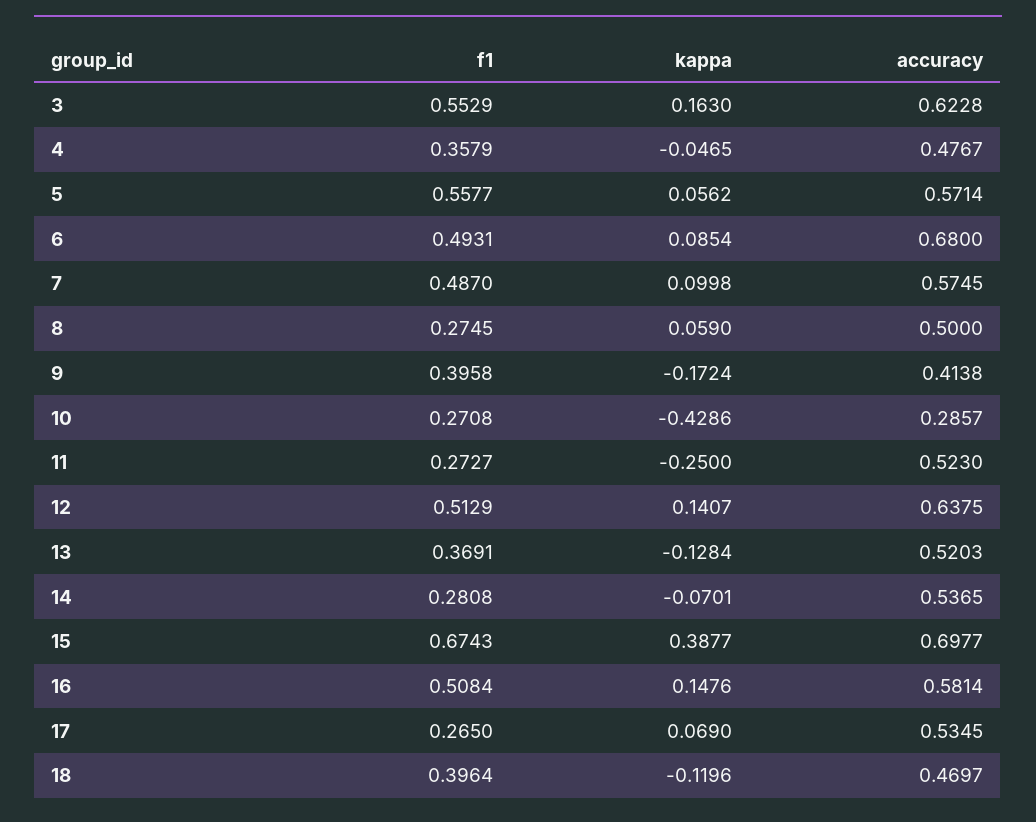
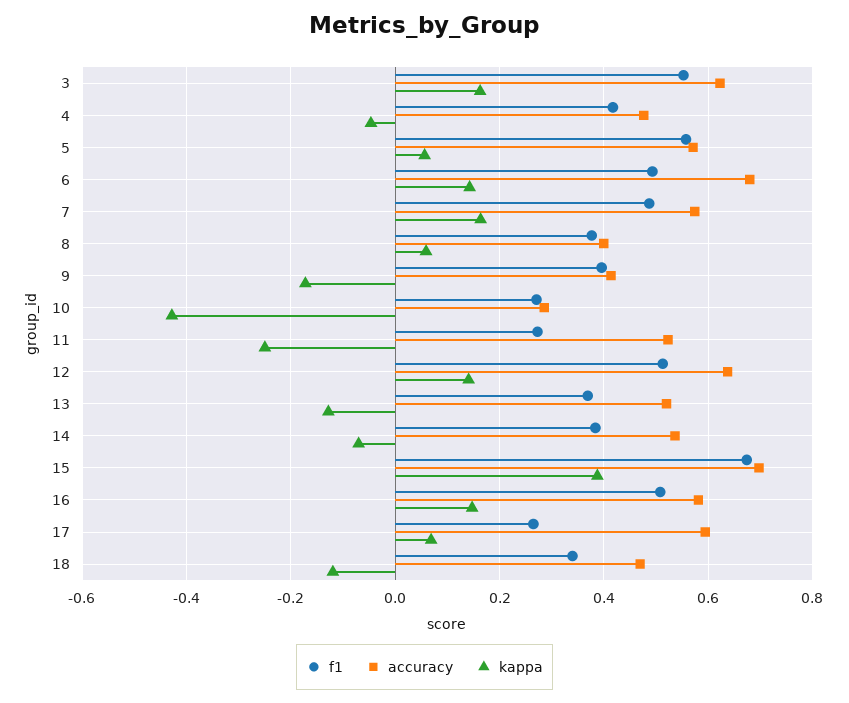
f1, 4: 0.3579 -> 0.42
kappa, 6: 0.0854 -> 0.14
kappa, 7: 0.0998 -> 0.16
f1, 8: 0.2745 -> 0.38
accuracy, 8: 0.5 -> 0.4
f1, 14: 0.2808 -> 0.38
accuracy, 17: 0.5345 -> 0.6
f1, 18: 0.3964 -> 0.34

